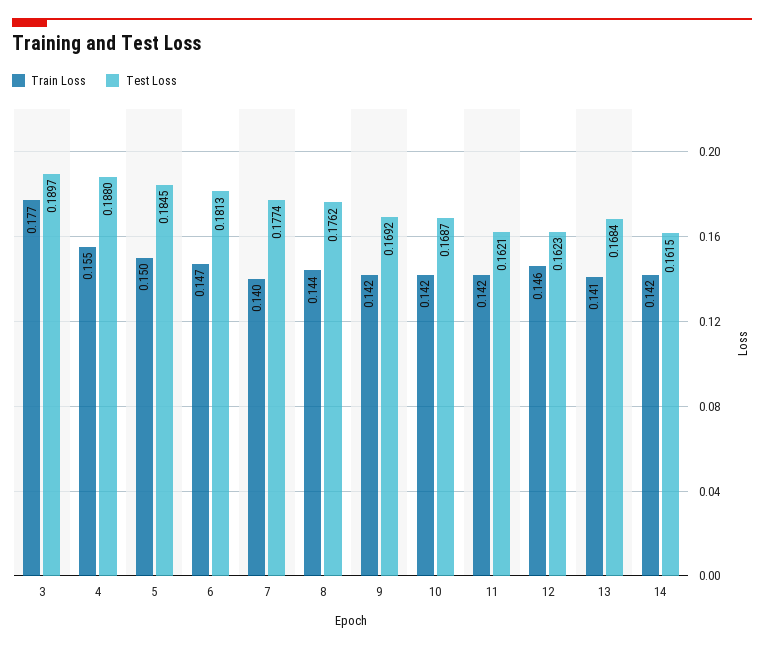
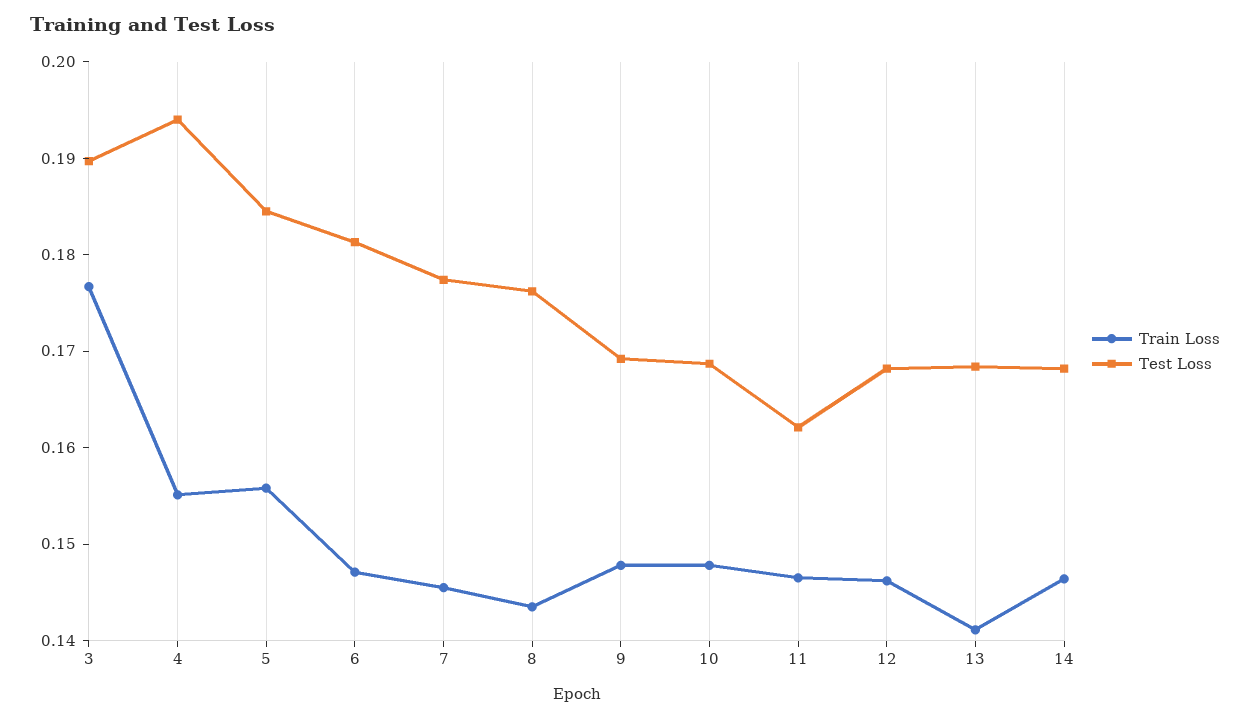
Test Loss, 4: 0.188 -> 0.194
Train Loss, 5: 0.15 -> 0.156
Train Loss, 7: 0.14 -> 0.146
Train Loss, 9: 0.142 -> 0.148
Train Loss, 10: 0.142 -> 0.148
Train Loss, 11: 0.142 -> 0.146
Test Loss, 12: 0.1623 -> 0.168
Train Loss, 14: 0.142 -> 0.146
Test Loss, 14: 0.1615 -> 0.168

